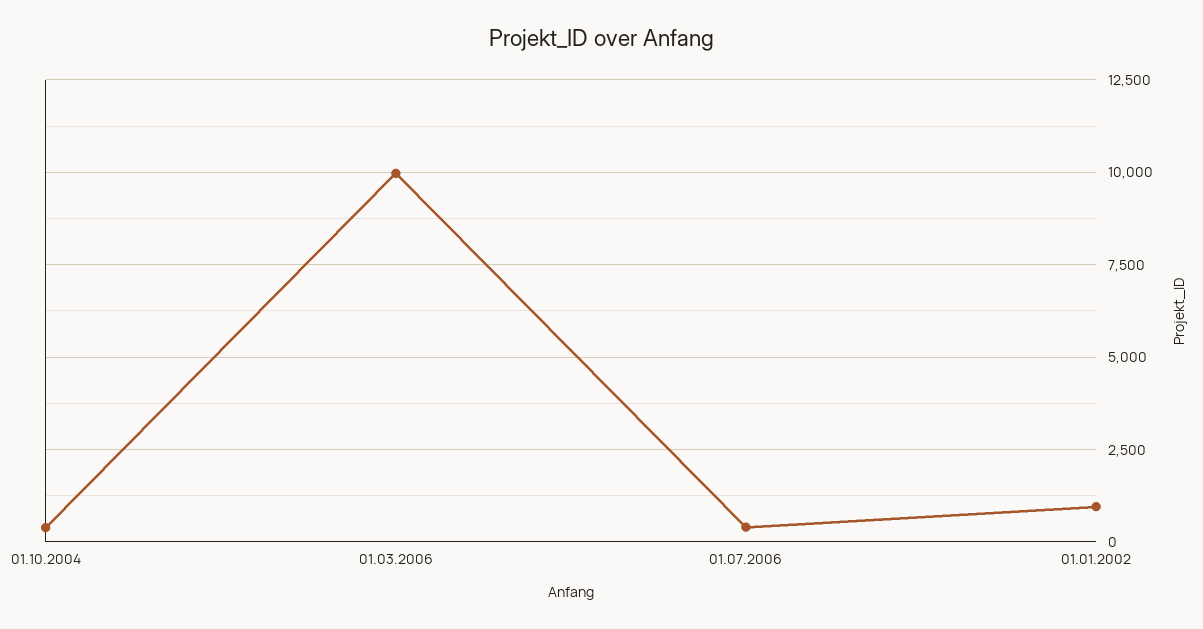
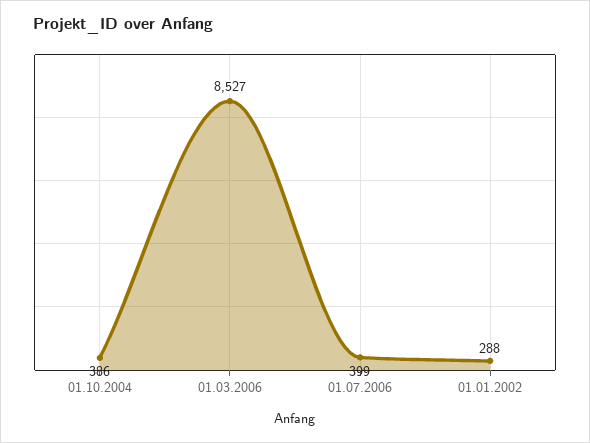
01.03.2006: 10000 -> 8527
01.01.2002: 1000 -> 288

